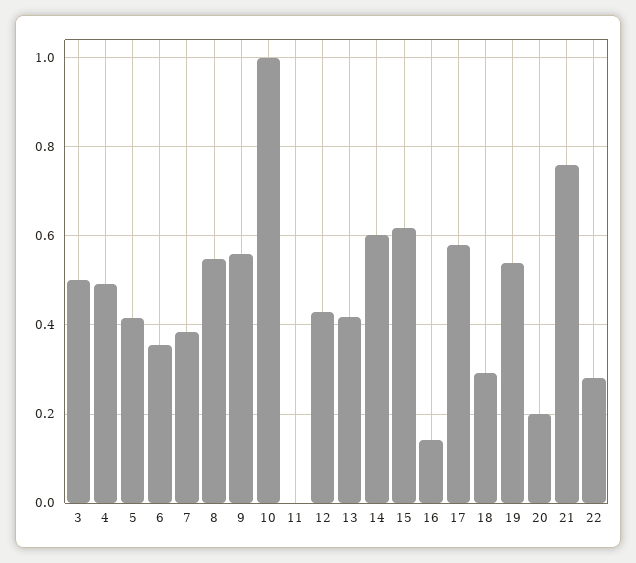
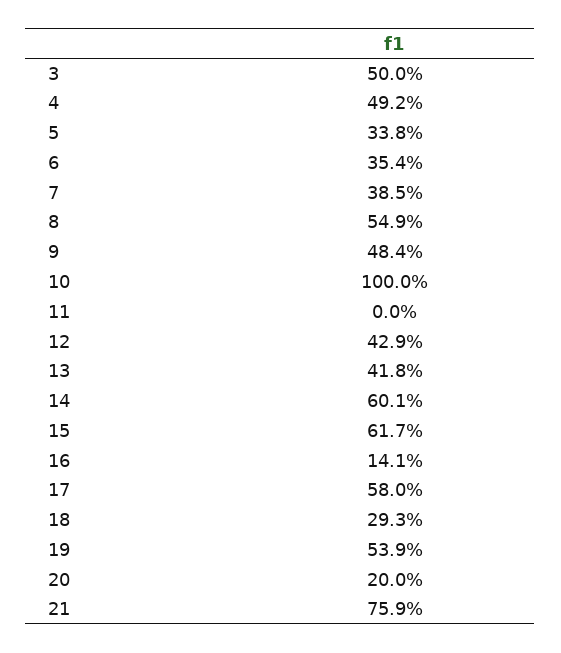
5: 0.42 -> 0.338
9: 0.56 -> 0.484
22: 0.28 -> none

